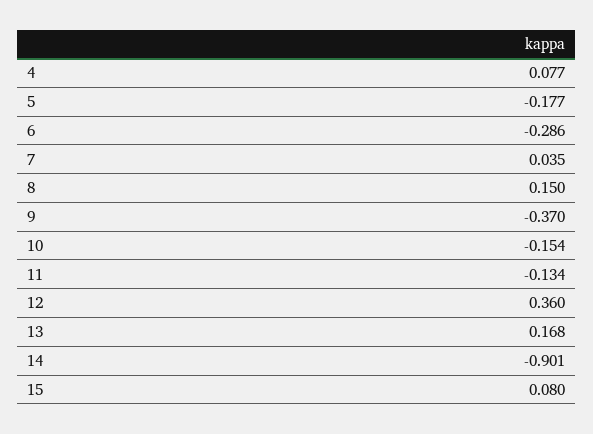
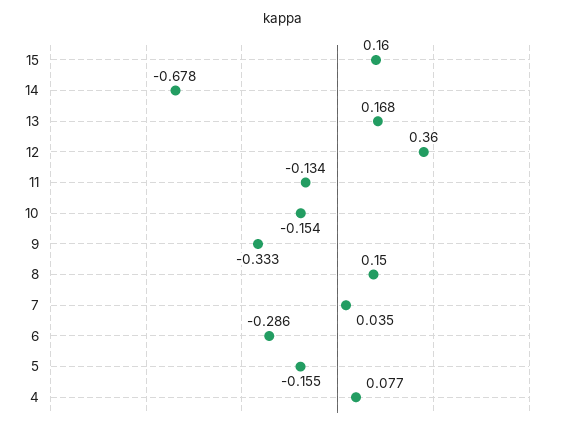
5: -0.177 -> -0.155
9: -0.37 -> -0.333
14: -0.901 -> -0.678
15: 0.08 -> 0.16

